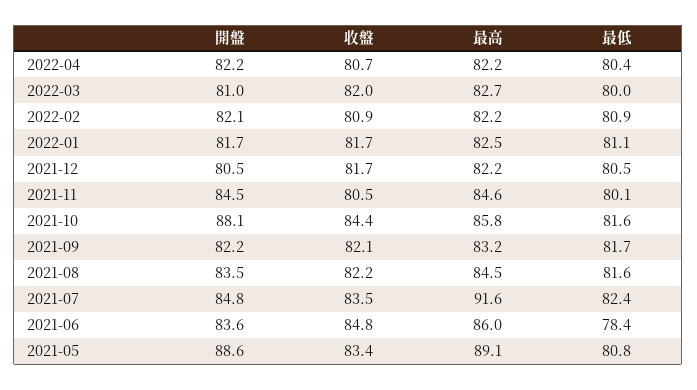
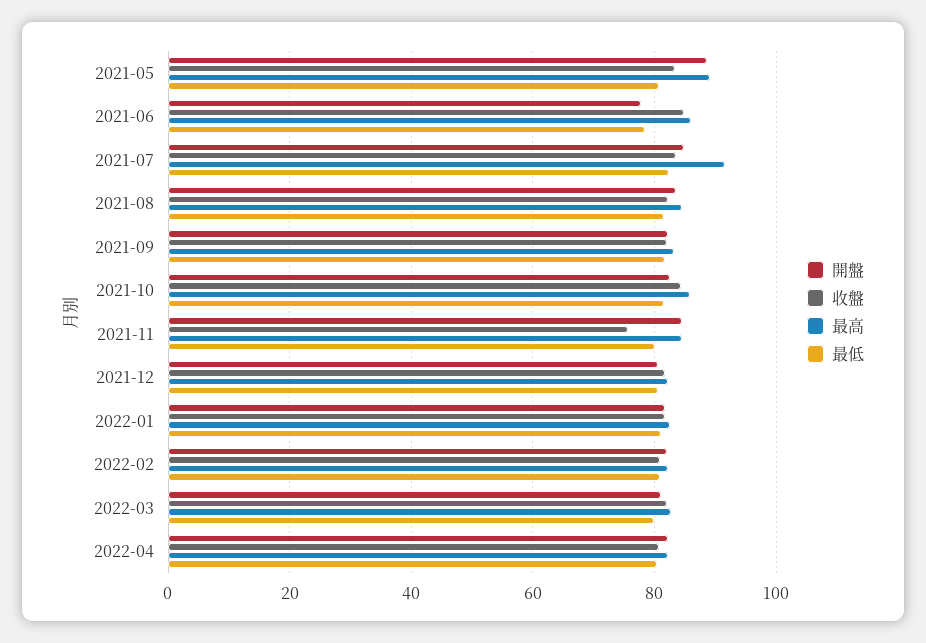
收盤, 2021-11: 80.5 -> 76
開盤, 2021-10: 88.1 -> 82
開盤, 2021-06: 83.6 -> 78

